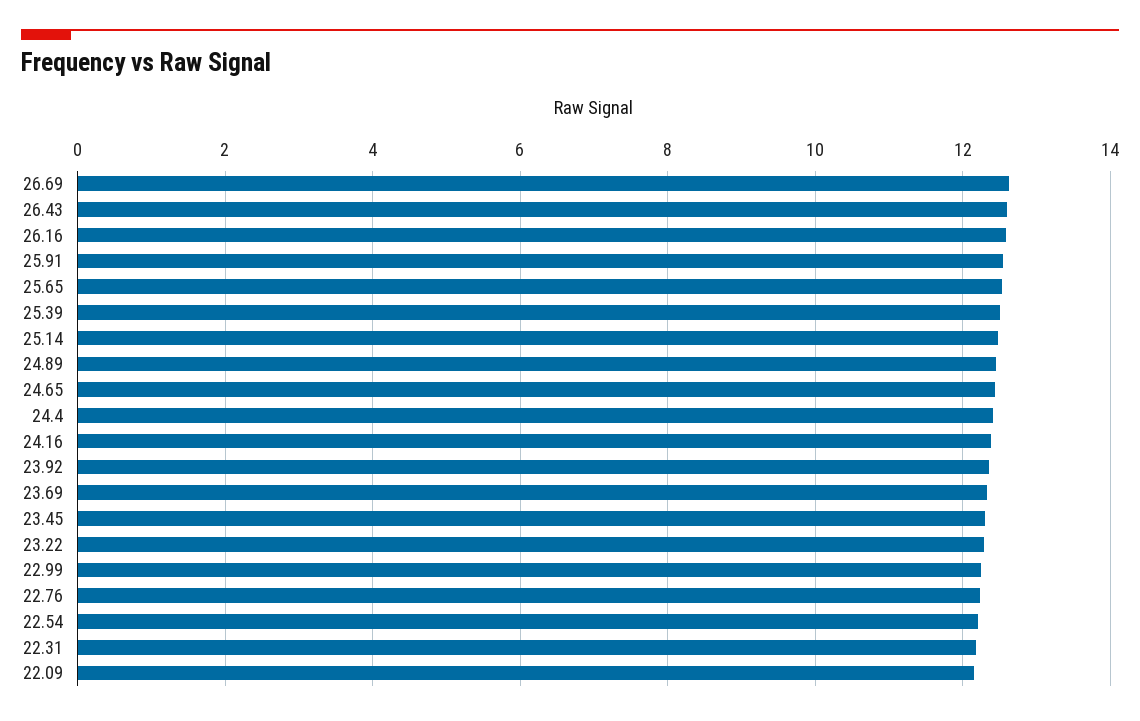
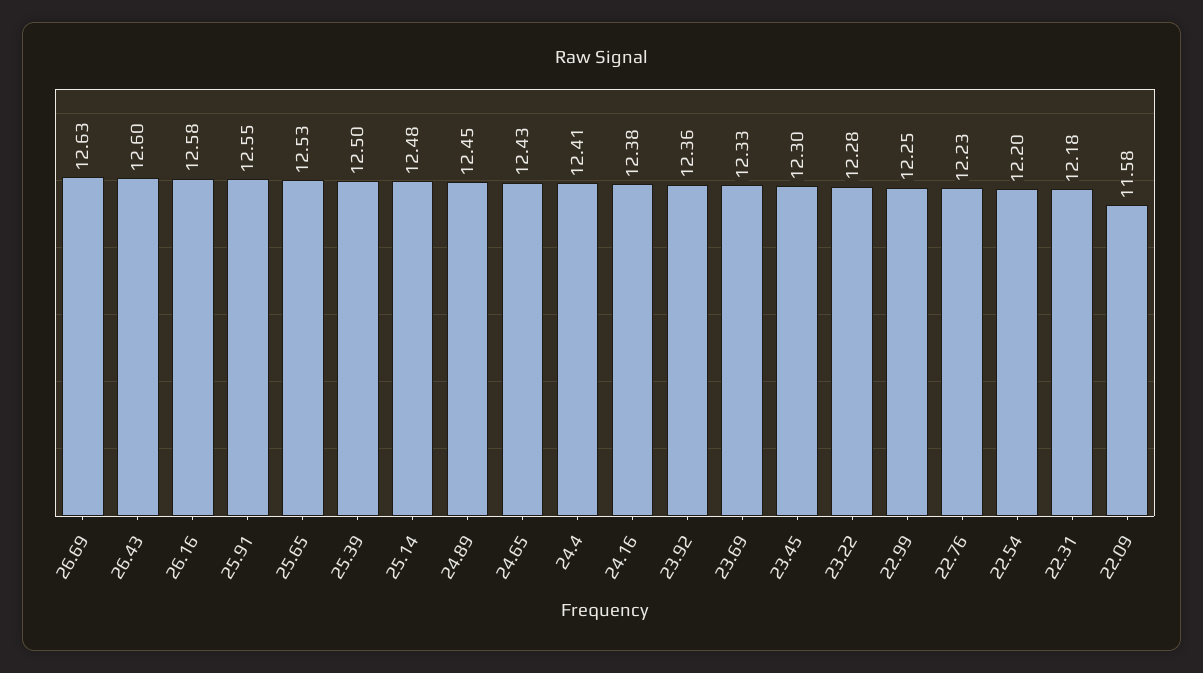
22.09: 12.2 -> 11.58

